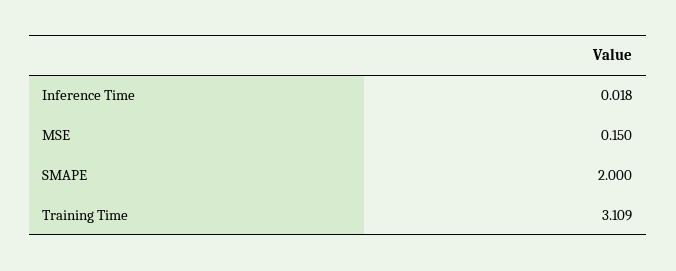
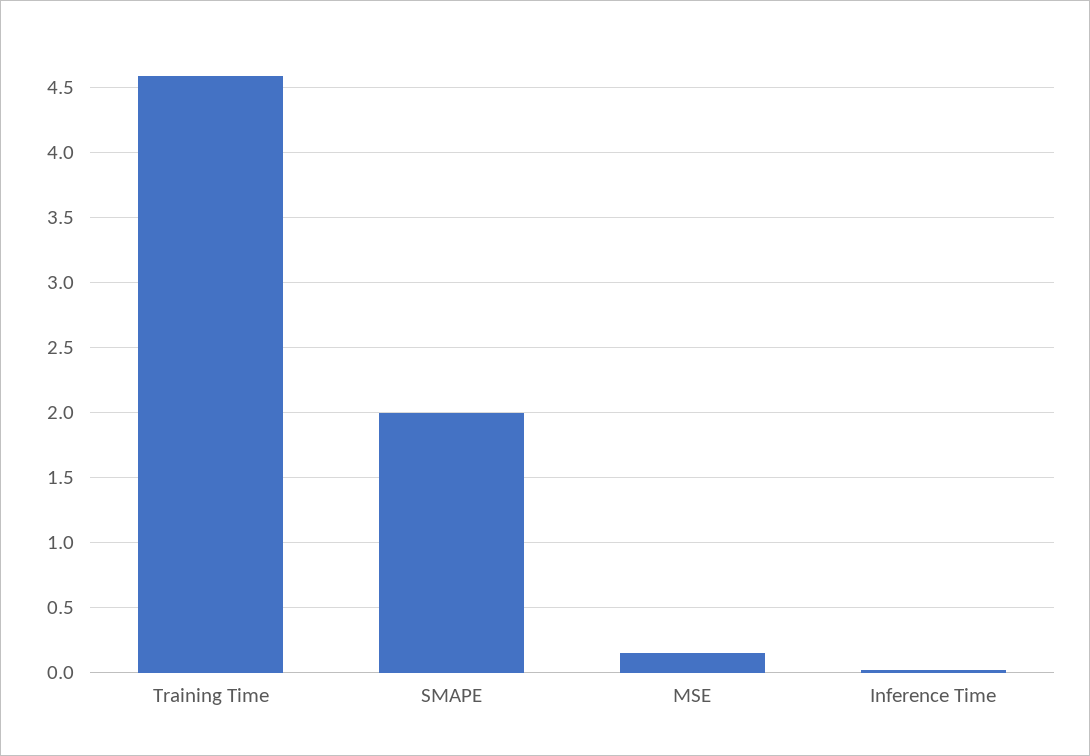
Training Time: 3.109 -> 4.6

